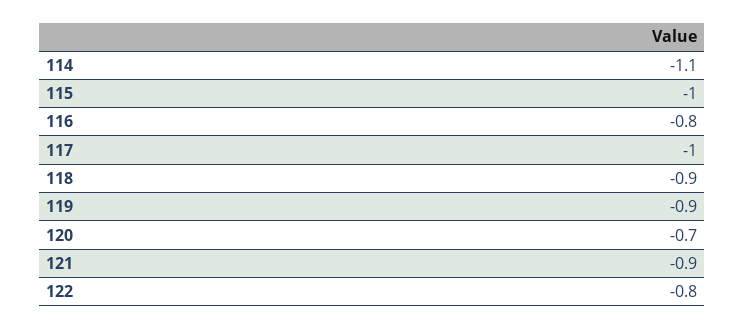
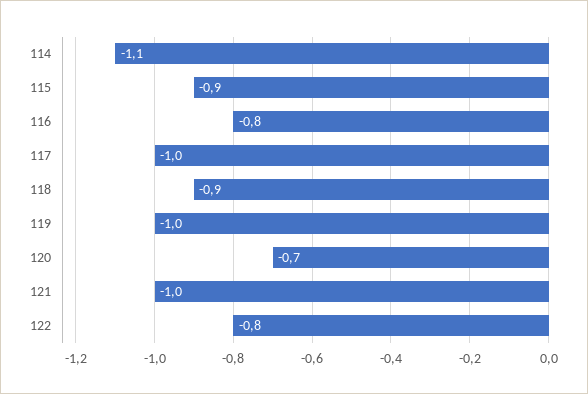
115: -1 -> -0.9
119: -0.9 -> -1
121: -0.9 -> -1

